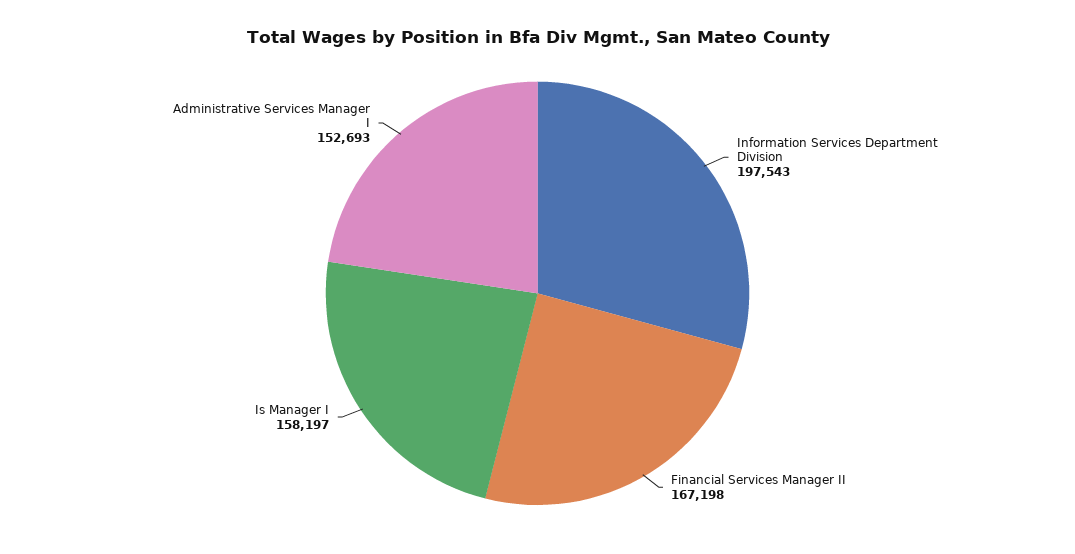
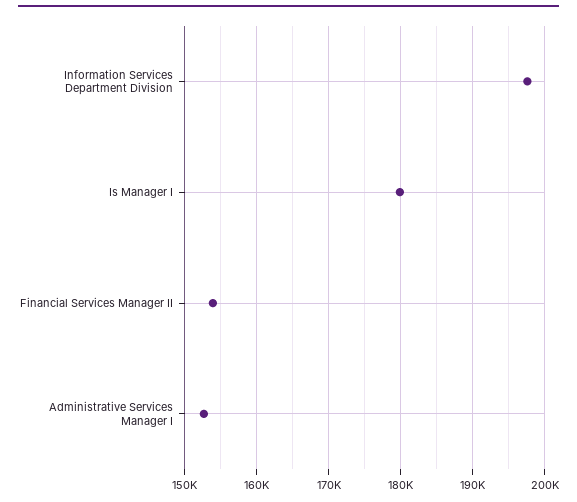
Financial Services Manager II: 167198 -> 154000
Is Manager I: 158197 -> 180000

